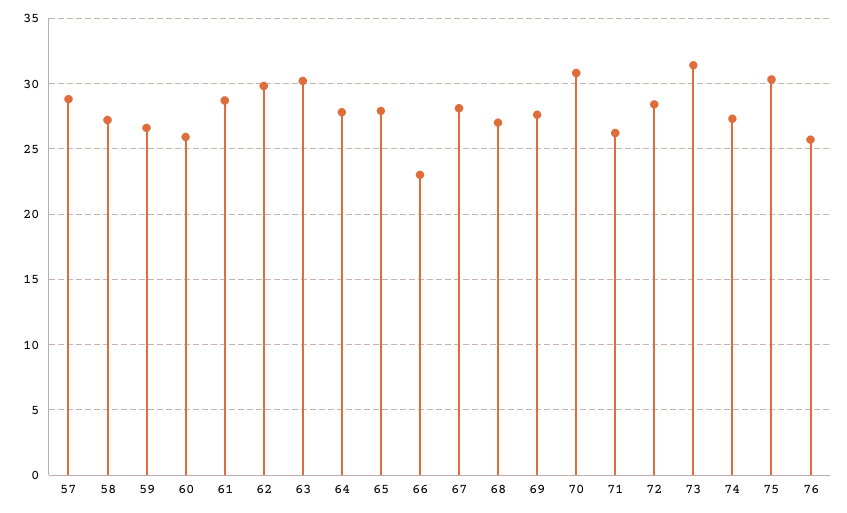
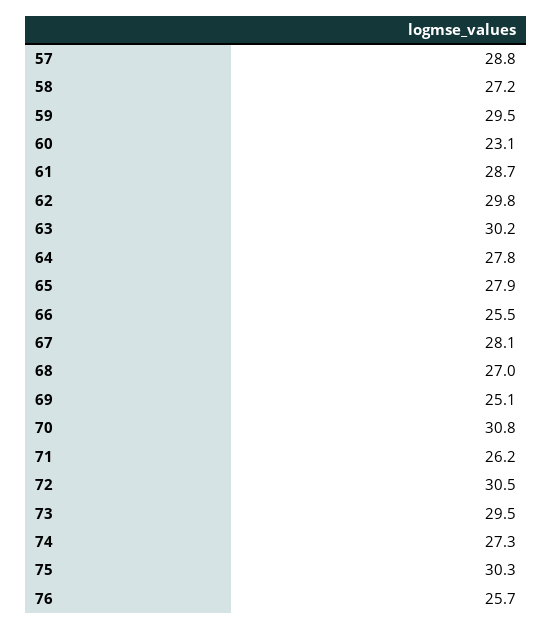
59: 26.5 -> 29.5
60: 26 -> 23.1
66: 23 -> 25.5
69: 27.5 -> 25.1
72: 28.5 -> 30.5
73: 31.5 -> 29.5

